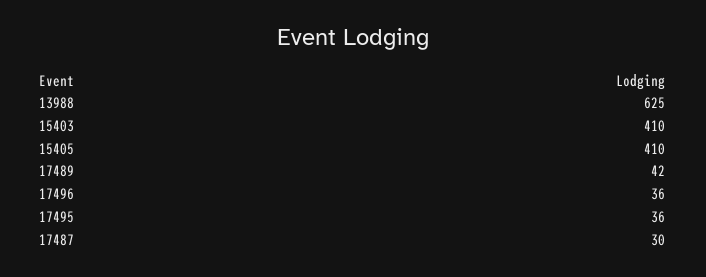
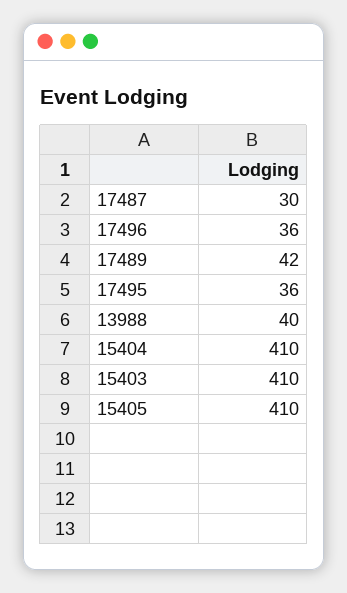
13988: 625 -> 40
15404: none -> 410

